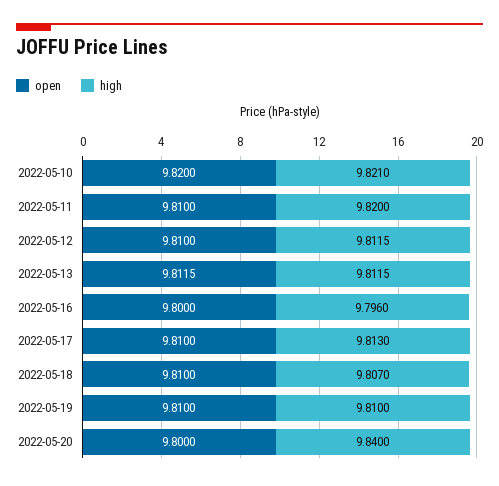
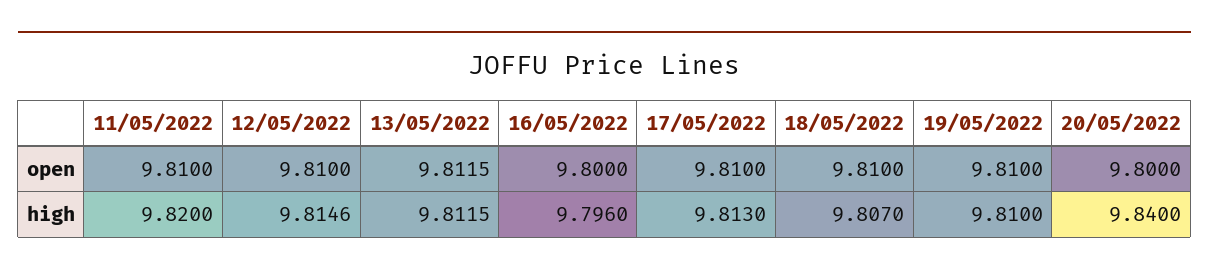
open, 2022-05-10: 9.82 -> none
high, 2022-05-10: 9.821 -> none
high, 2022-05-12: 9.8115 -> 9.8146

